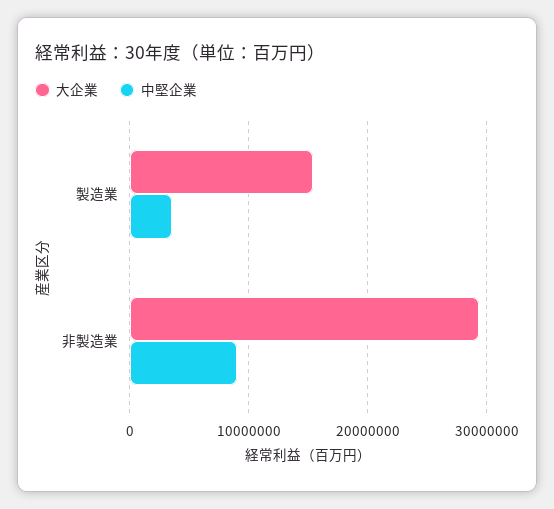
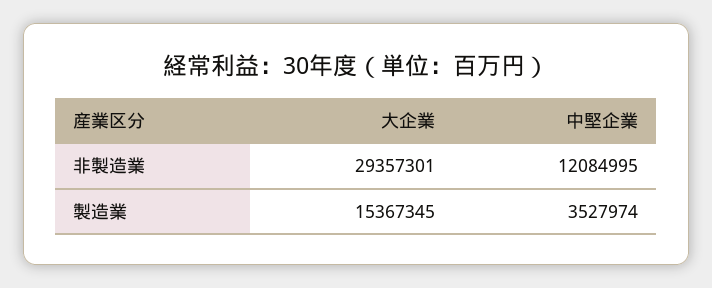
中堅企業, 非製造業: 9000000 -> 12084995

